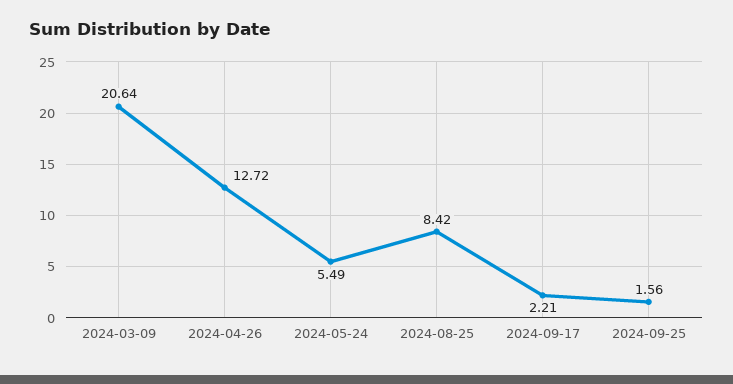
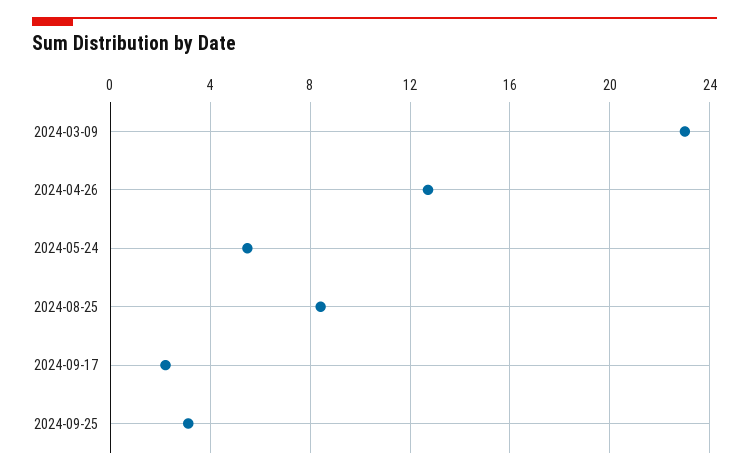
2024-03-09: 20.64 -> 23
2024-09-25: 1.56 -> 3

